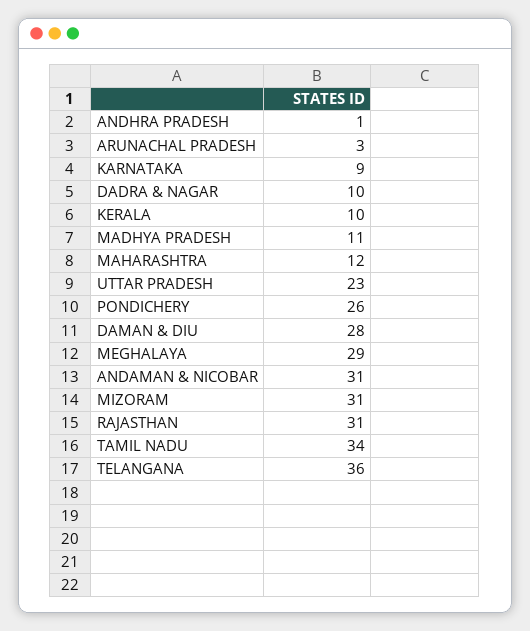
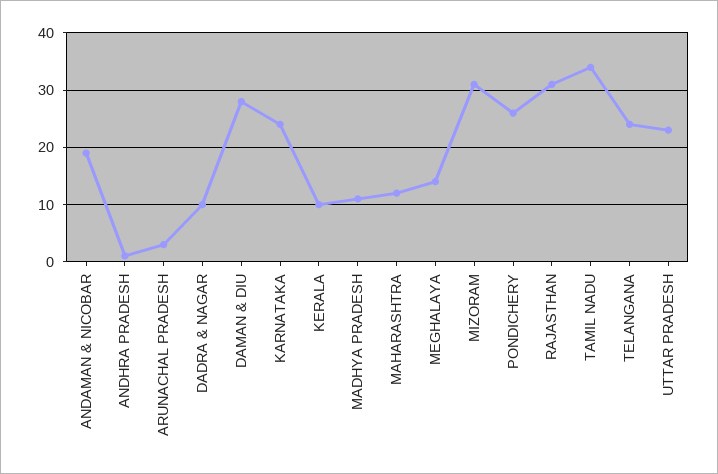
KARNATAKA: 9 -> 25
MEGHALAYA: 29 -> 15
ANDAMAN & NICOBAR: 31 -> 20
TELANGANA: 36 -> 25

